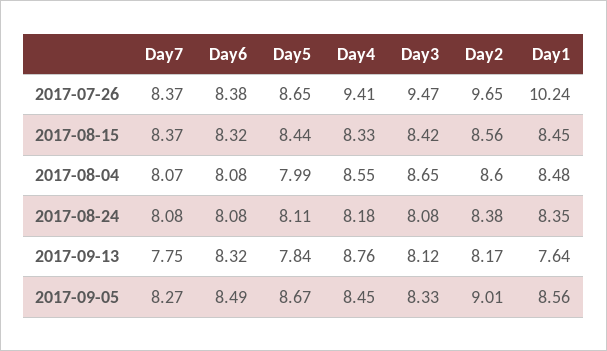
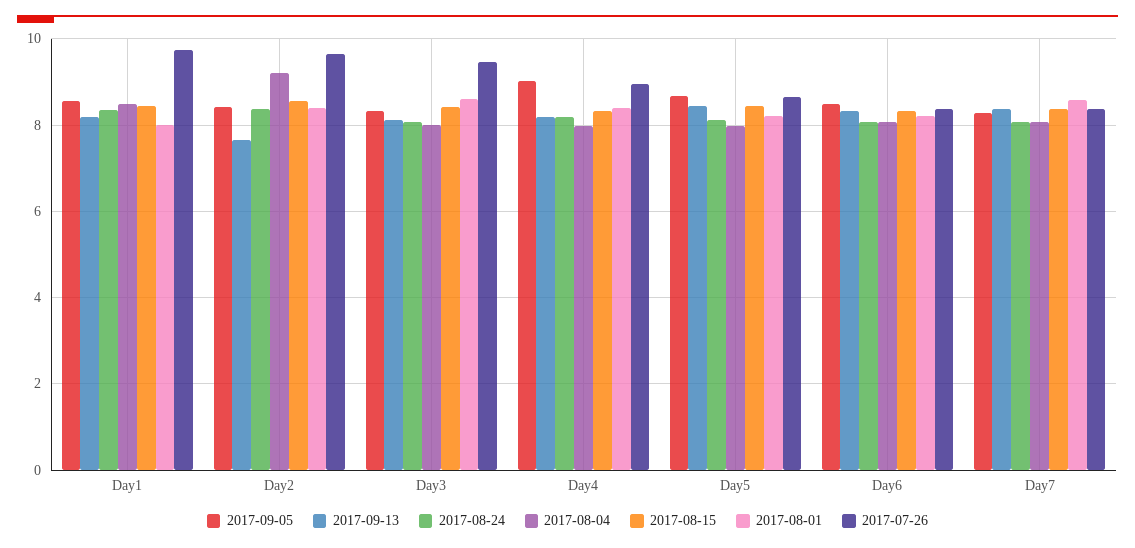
2017-07-26, Day4: 9.41 -> 9
2017-07-26, Day1: 10.24 -> 9.8
2017-08-04, Day4: 8.55 -> 8
2017-08-04, Day3: 8.65 -> 8
2017-08-04, Day2: 8.6 -> 9.2
2017-09-13, Day7: 7.75 -> 8.4
2017-09-13, Day5: 7.84 -> 8.4
2017-09-13, Day4: 8.76 -> 8.2
2017-09-13, Day2: 8.17 -> 7.6
2017-09-13, Day1: 7.64 -> 8.2
2017-09-05, Day4: 8.45 -> 9
2017-09-05, Day2: 9.01 -> 8.4
2017-08-01, Day1: none -> 8
2017-08-01, Day2: none -> 8.4
2017-08-01, Day3: none -> 8.6
2017-08-01, Day4: none -> 8.4
2017-08-01, Day5: none -> 8.2
2017-08-01, Day6: none -> 8.2
2017-08-01, Day7: none -> 8.6

